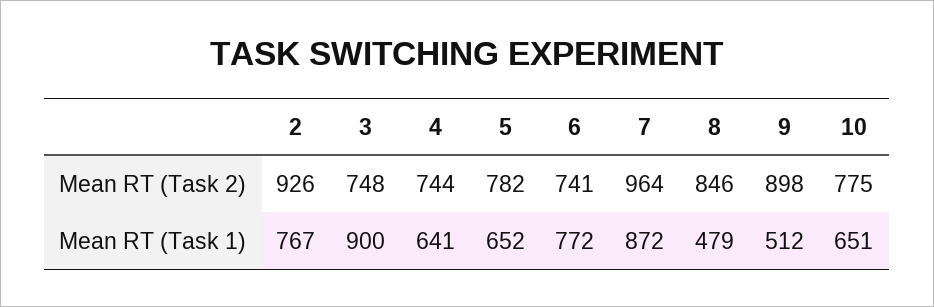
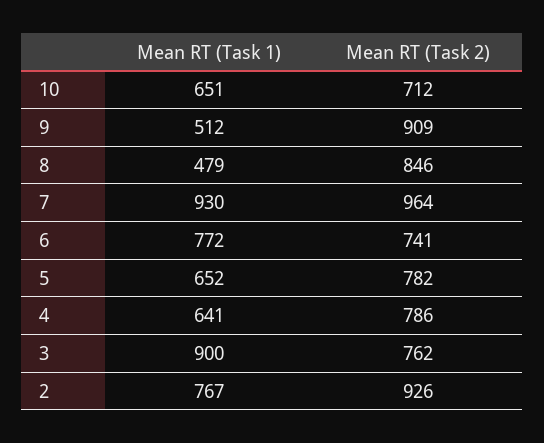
3, Mean RT (Task 2): 748 -> 762
4, Mean RT (Task 2): 744 -> 786
9, Mean RT (Task 2): 898 -> 909
10, Mean RT (Task 2): 775 -> 712
7, Mean RT (Task 1): 872 -> 930

